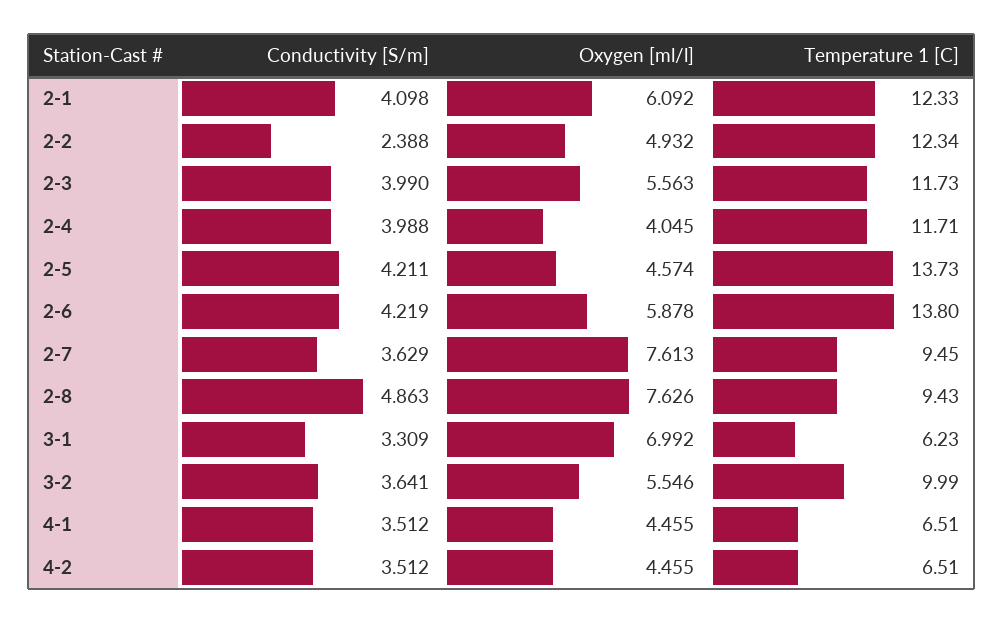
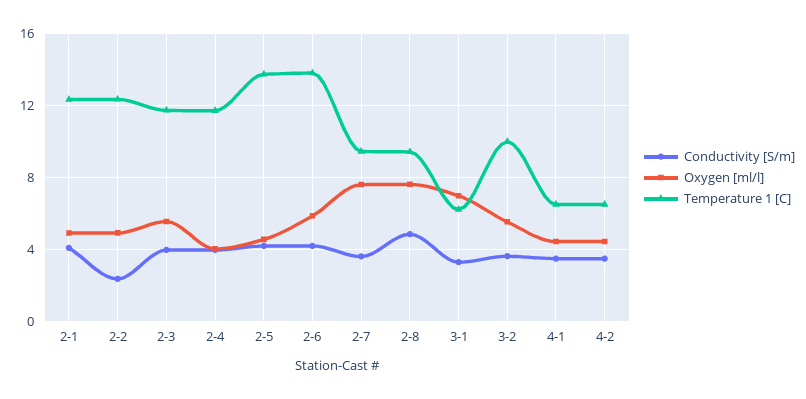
Oxygen [ml/l], 2-1: 6.092 -> 5

